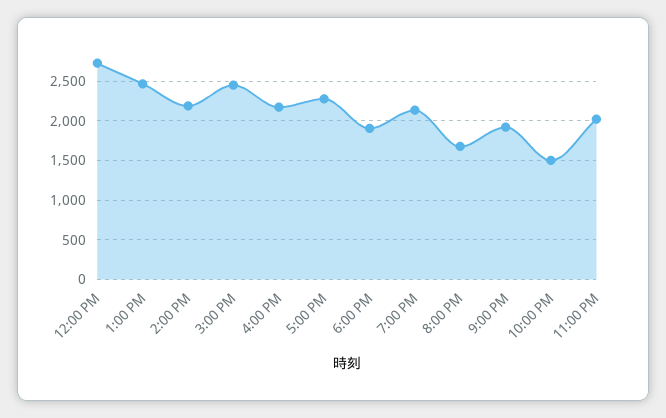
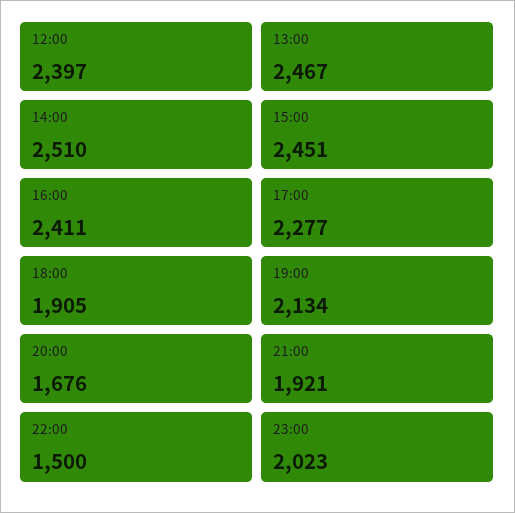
12:00 PM: 2700 -> 2397
2:00 PM: 2200 -> 2510
4:00 PM: 2200 -> 2411

